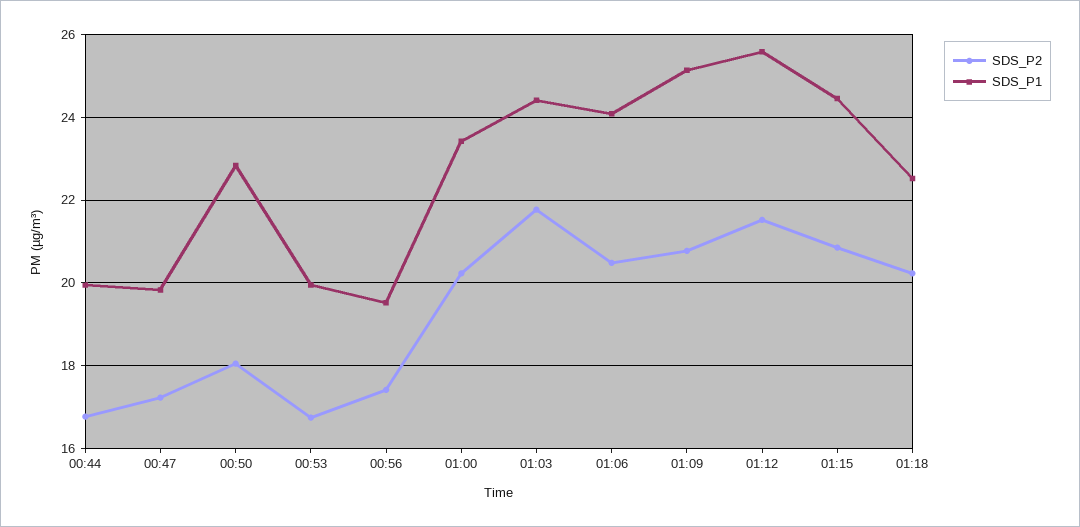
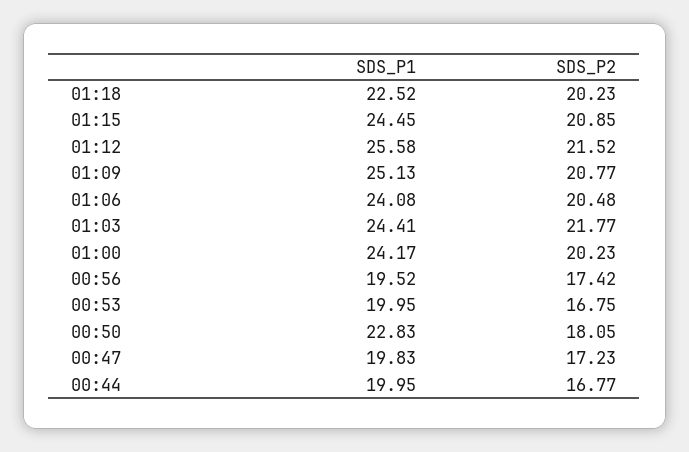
SDS_P1, 01:00: 23.4 -> 24.17

